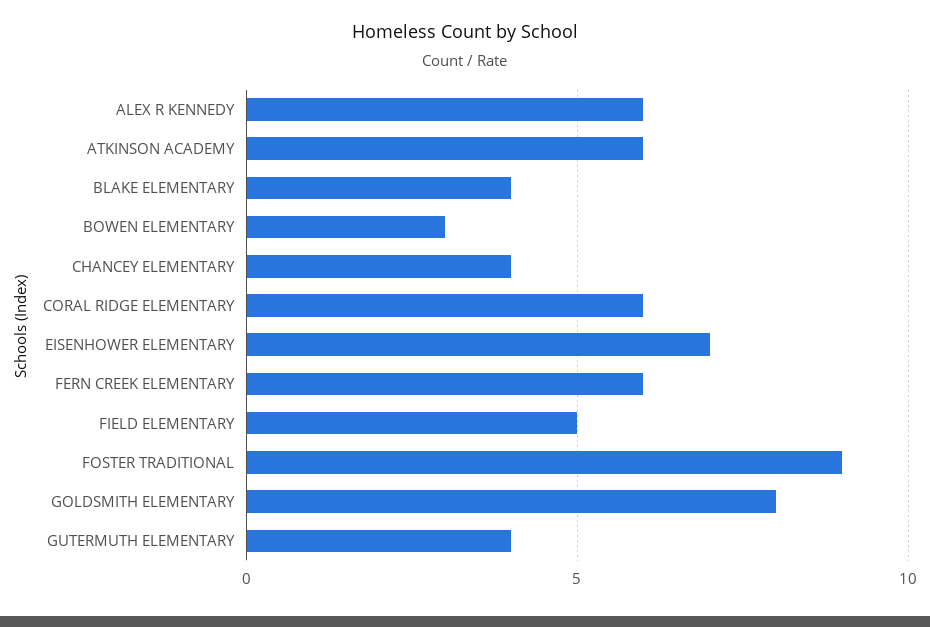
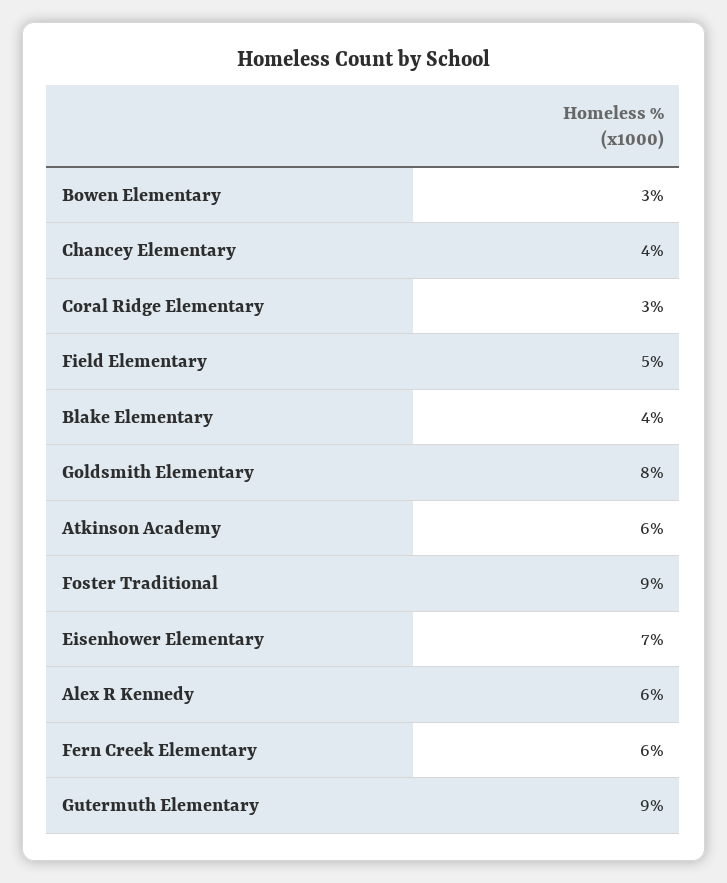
CORAL RIDGE ELEMENTARY: 6 -> 3
GUTERMUTH ELEMENTARY: 4 -> 9

